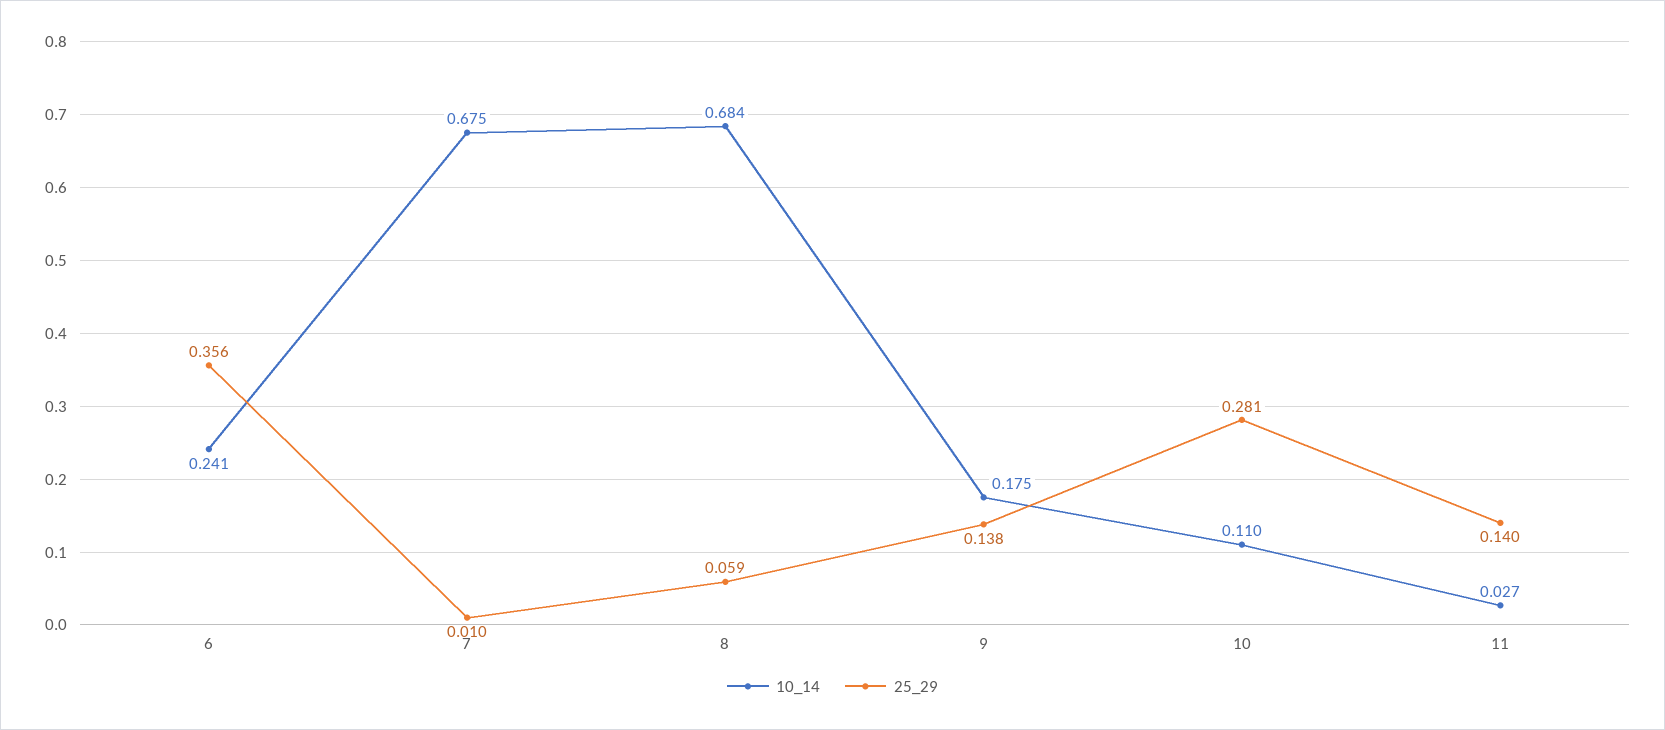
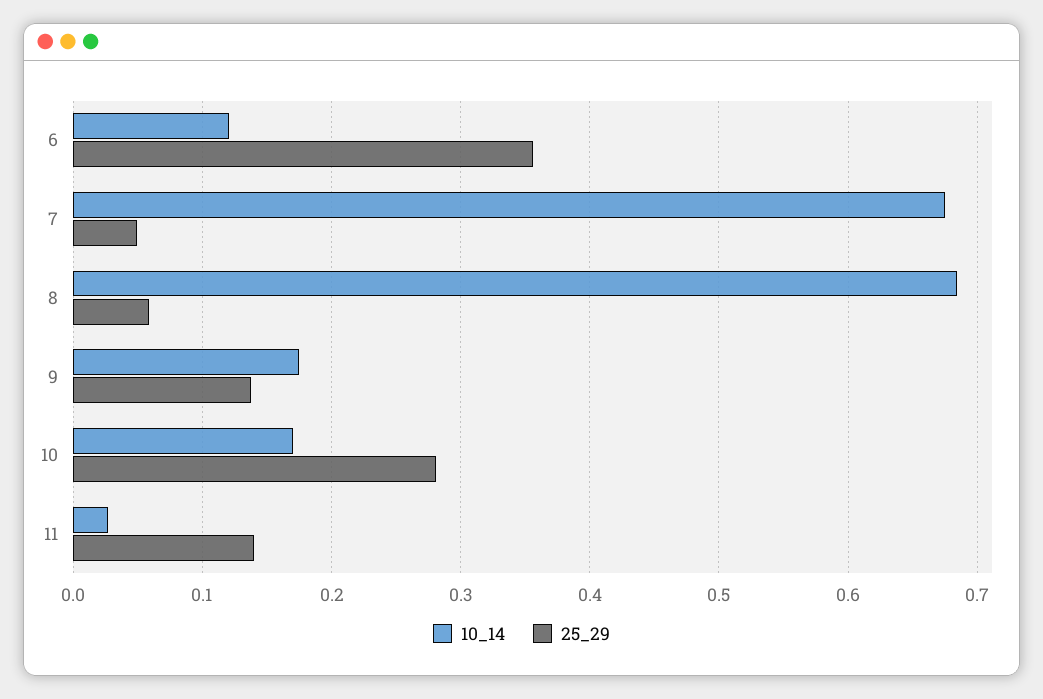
10_14, 6: 0.241 -> 0.12
25_29, 7: 0.01 -> 0.05
10_14, 10: 0.11 -> 0.17

